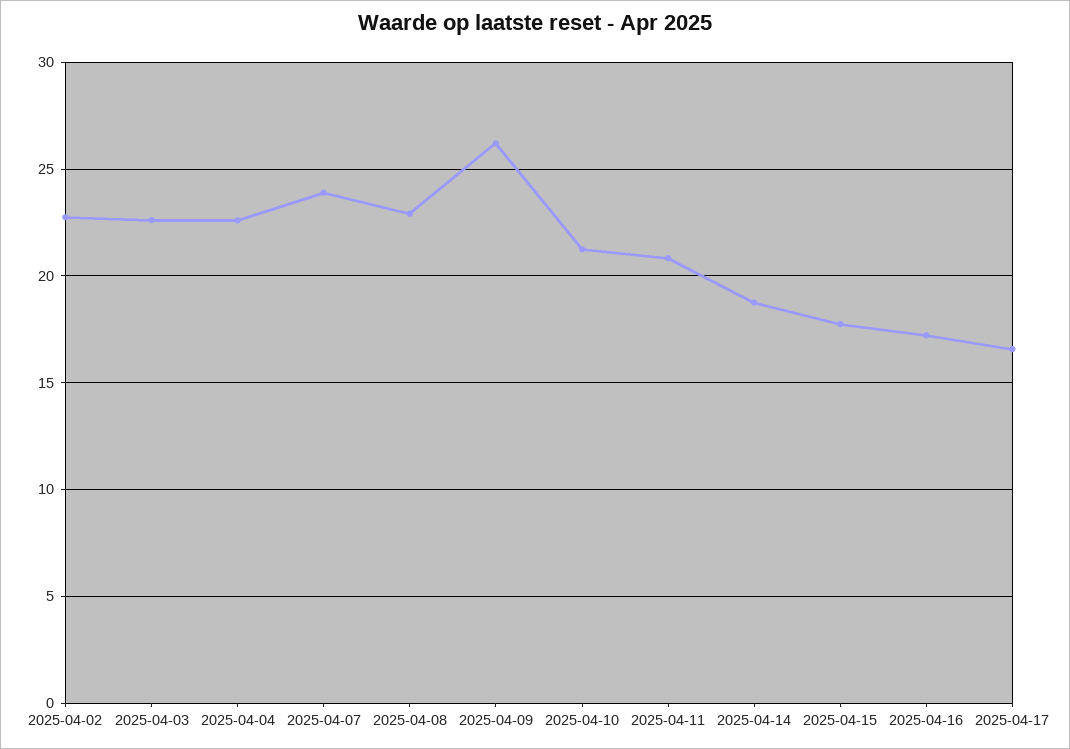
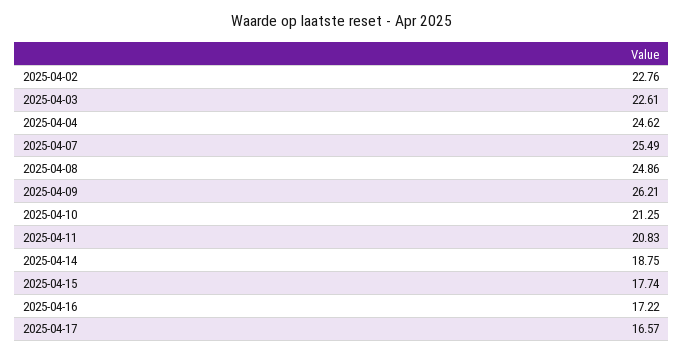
2025-04-04: 22.5 -> 24.62
2025-04-07: 24 -> 25.49
2025-04-08: 23 -> 24.86

